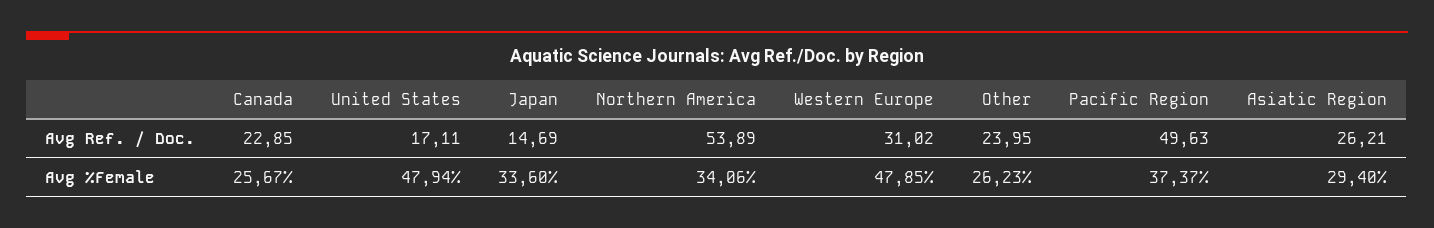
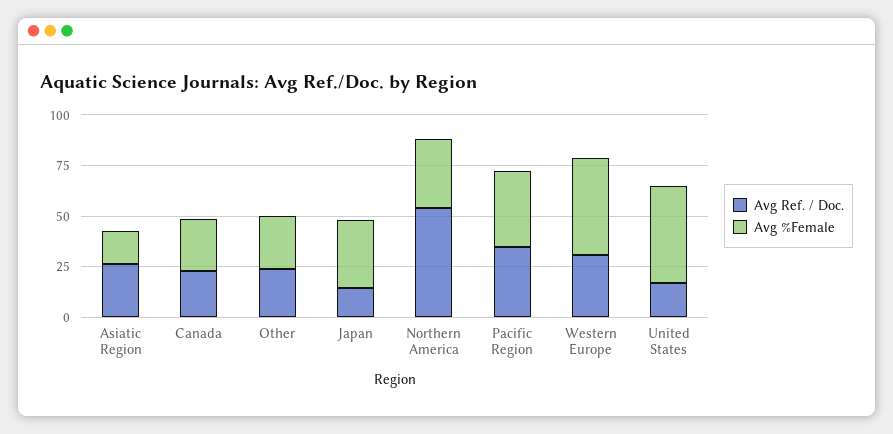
Avg Ref. / Doc., Pacific Region: 49.63 -> 35
Avg %Female, Asiatic Region: 29.4 -> 15

